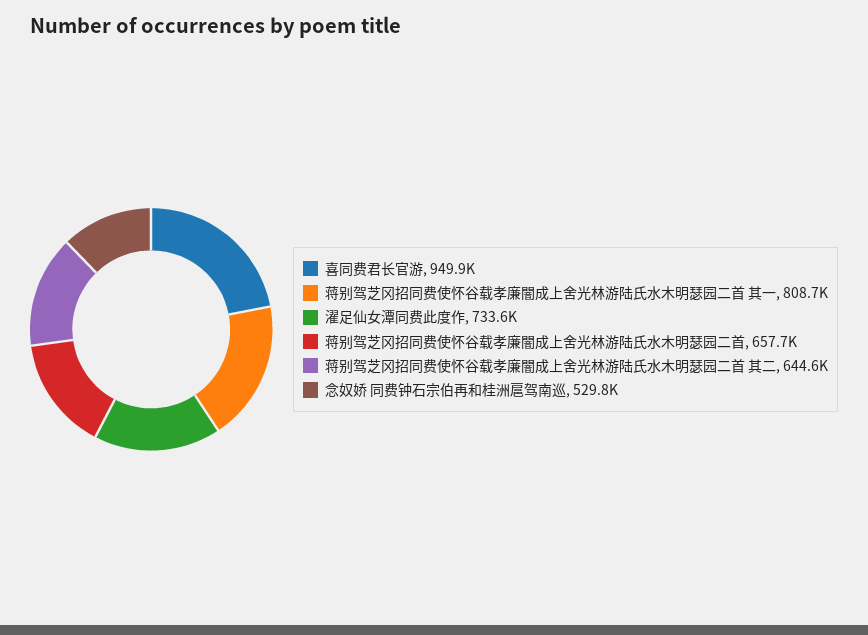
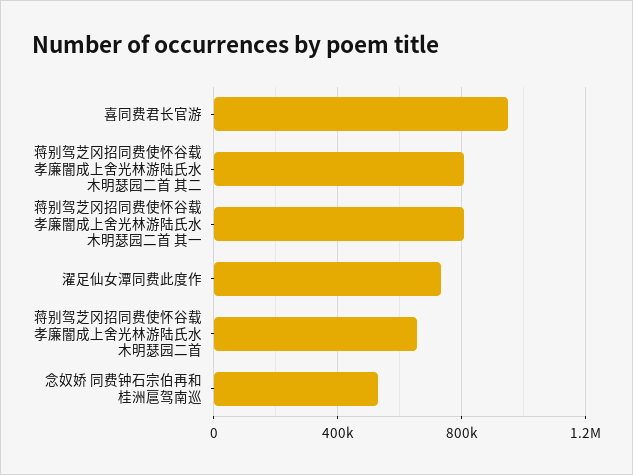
蒋别驾芝冈招同费使怀谷载孝廉闇成上舍光林游陆氏水木明瑟园二首 其二: 644600 -> 800000

